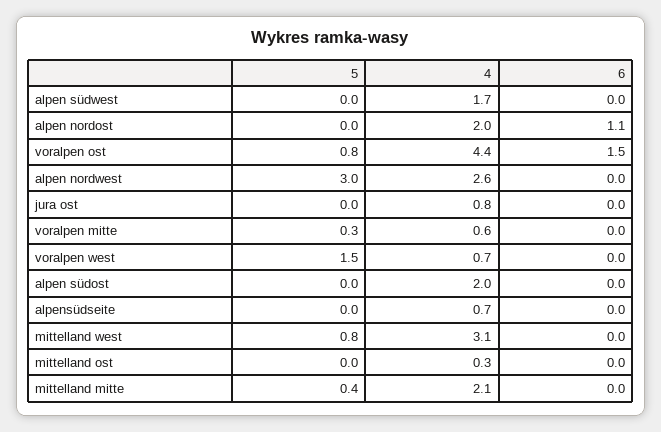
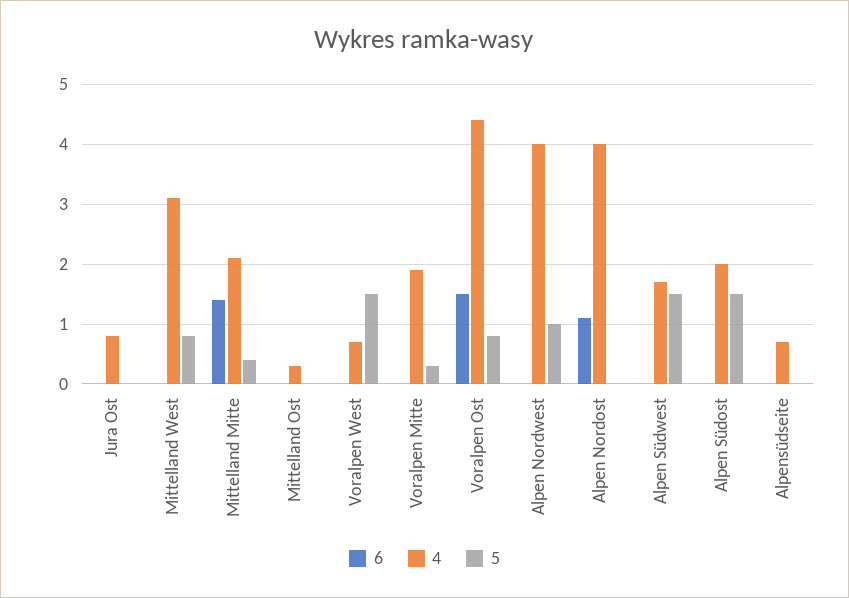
5, alpen südwest: 0 -> 1.5
4, alpen nordost: 2 -> 4
5, alpen nordwest: 3 -> 1
4, alpen nordwest: 2.6 -> 4
4, voralpen mitte: 0.6 -> 2
5, alpen südost: 0 -> 1.5
6, mittelland mitte: 0 -> 1.5

